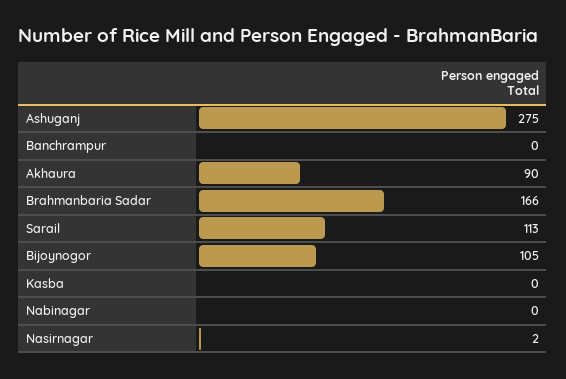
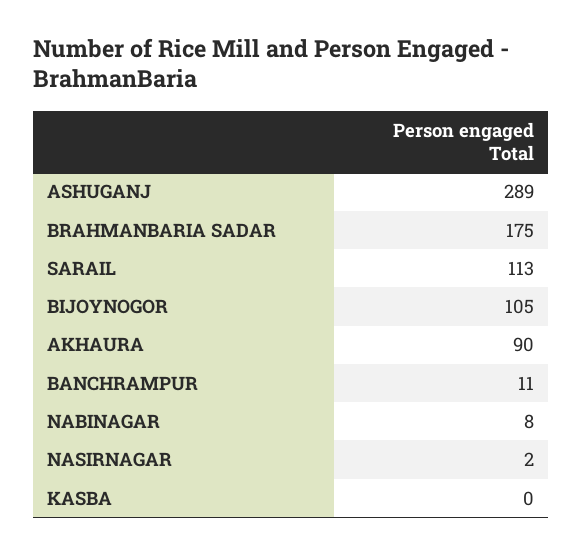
Ashuganj: 275 -> 289
Banchrampur: 0 -> 11
Brahmanbaria Sadar: 166 -> 175
Nabinagar: 0 -> 8

